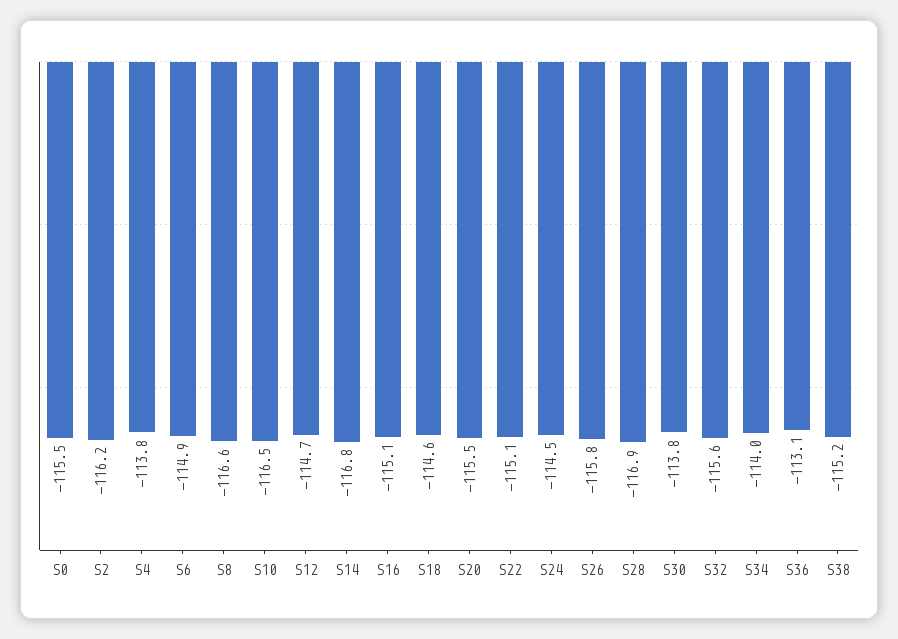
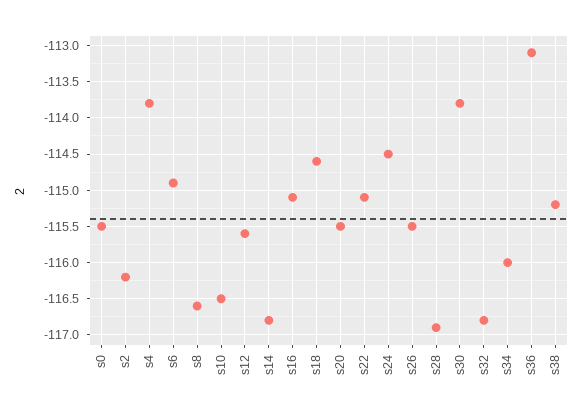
S12: -114.7 -> -115.6
S26: -115.8 -> -115.5
S32: -115.6 -> -116.8
S34: -114 -> -116

